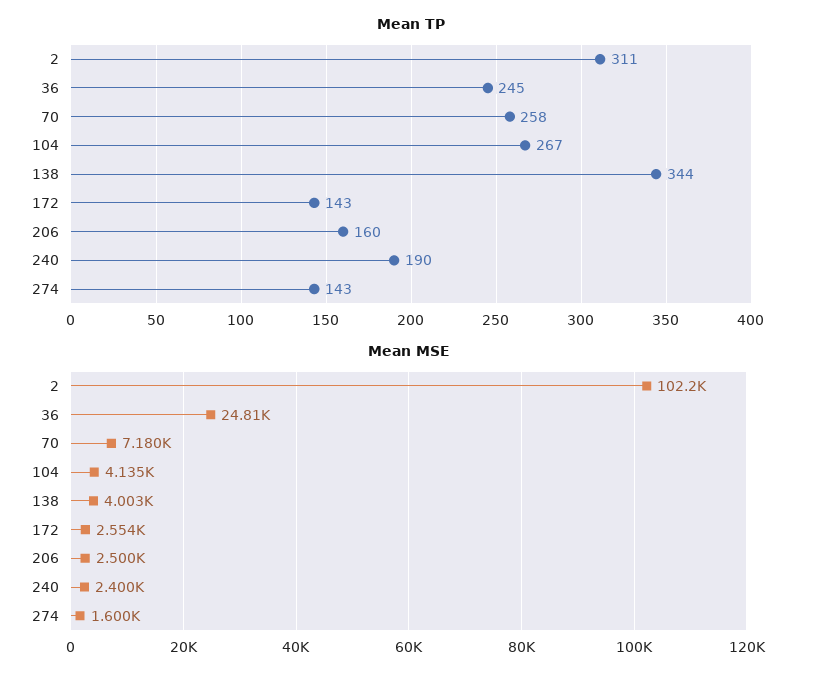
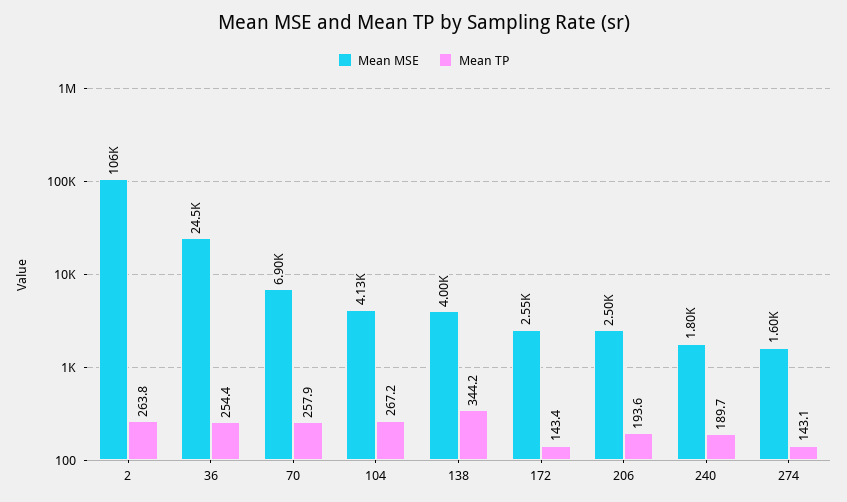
Mean TP, 2: 311 -> 263.8
Mean TP, 36: 245 -> 254.4
Mean TP, 206: 160 -> 193.6
Mean MSE, 2: 102200 -> 106000
Mean MSE, 36: 24810 -> 24500
Mean MSE, 70: 7180 -> 6900
Mean MSE, 240: 2400 -> 1800

